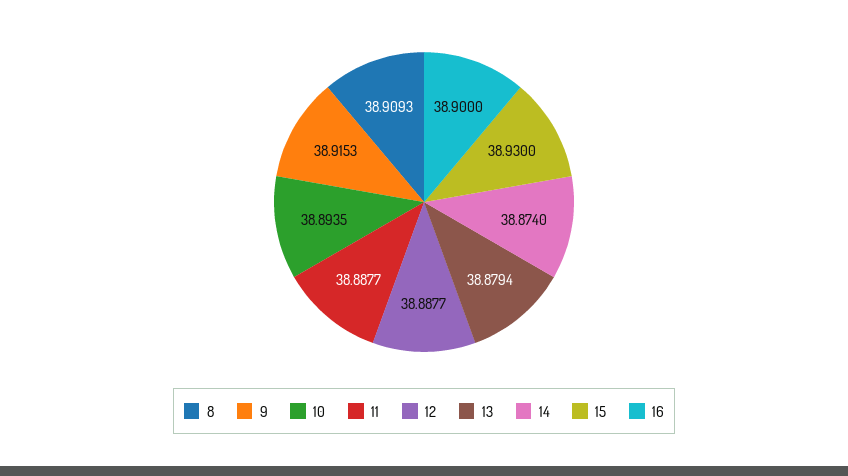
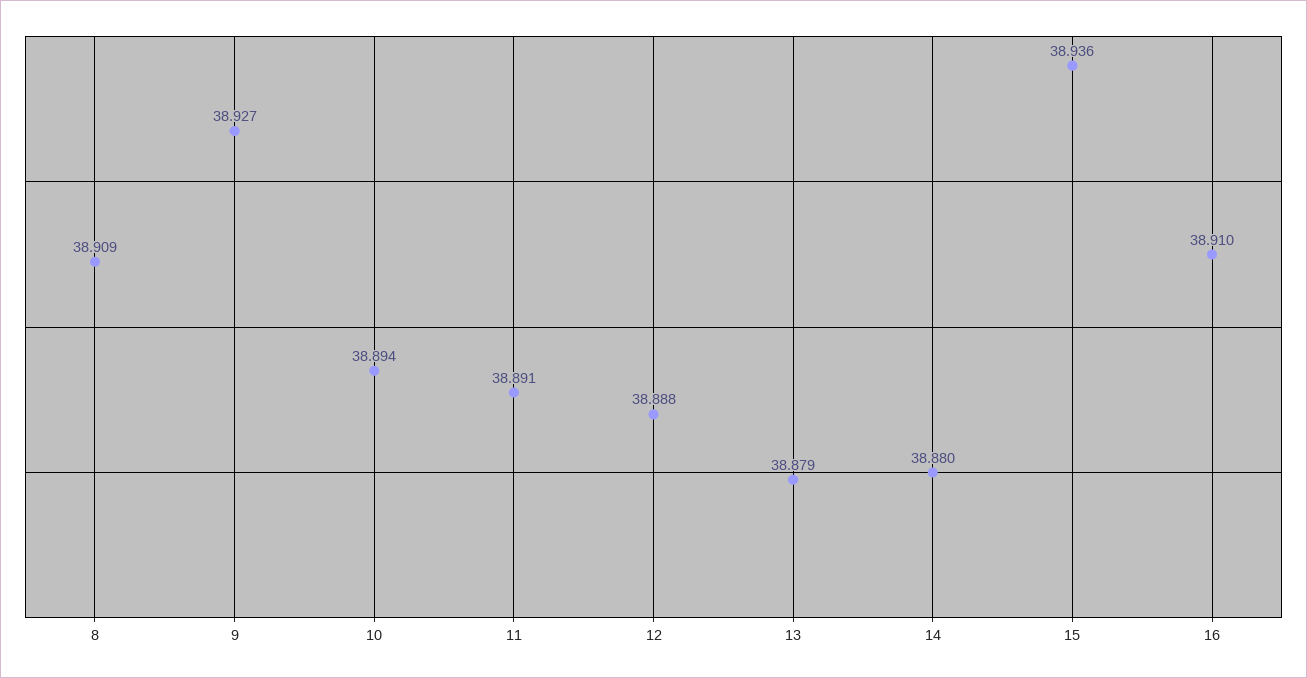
9: 38.9153 -> 38.927
11: 38.8877 -> 38.891
14: 38.874 -> 38.88
15: 38.93 -> 38.936
16: 38.9 -> 38.91

